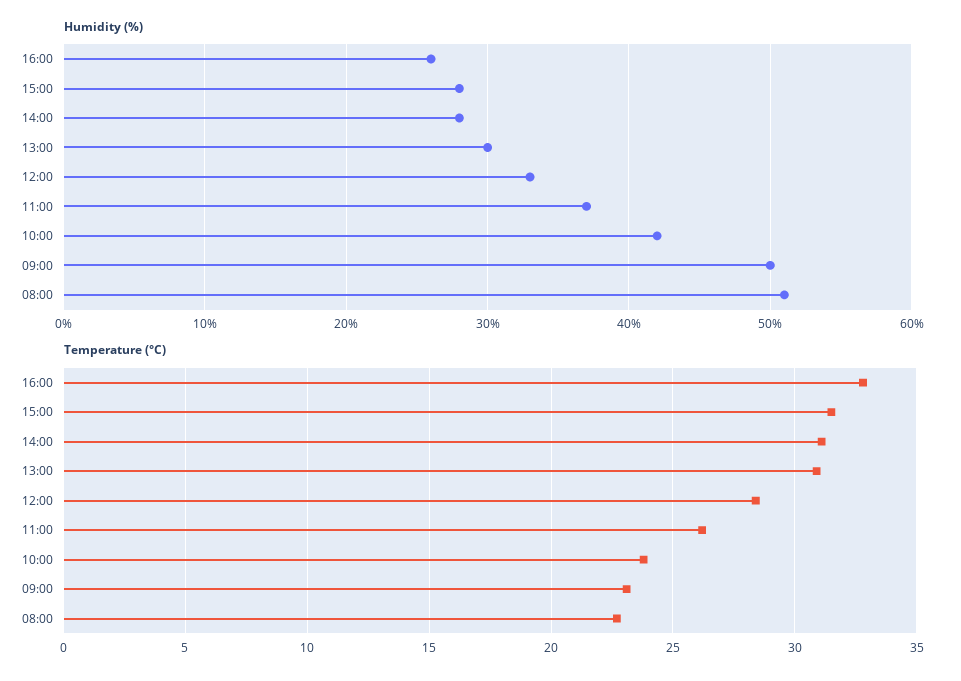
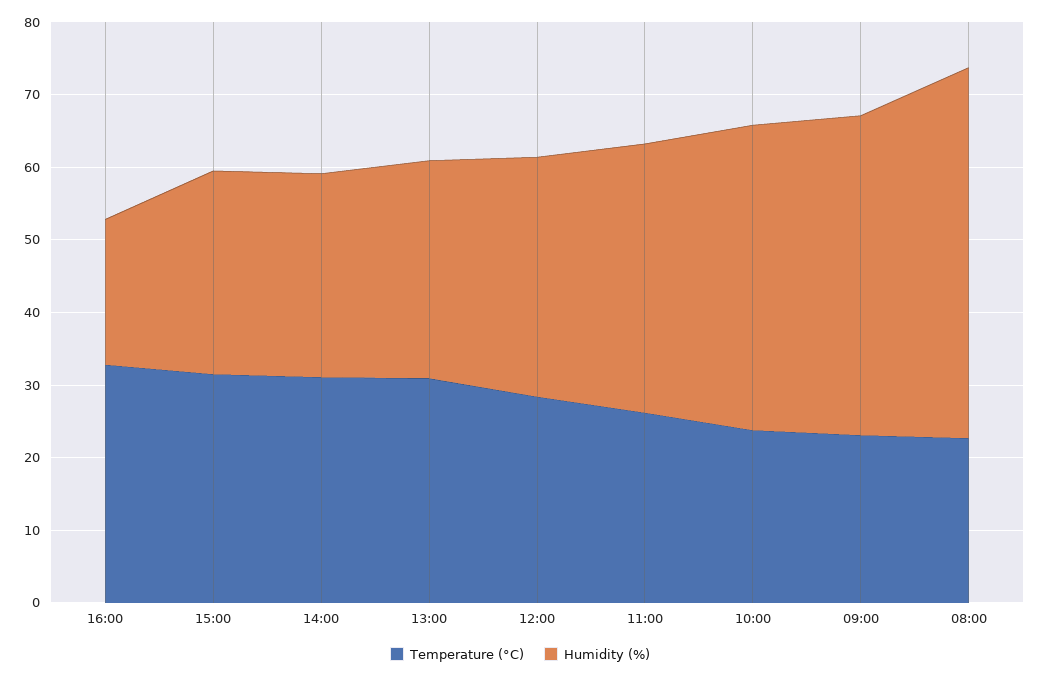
Humidity (%), 16:00: 26 -> 20
Humidity (%), 09:00: 50 -> 44

